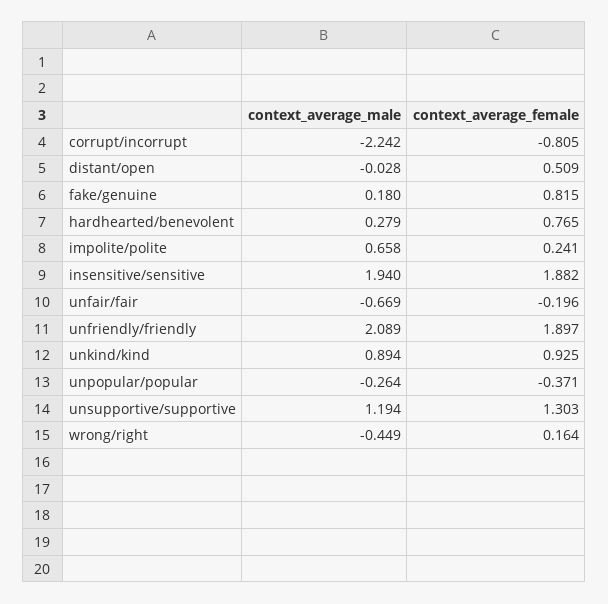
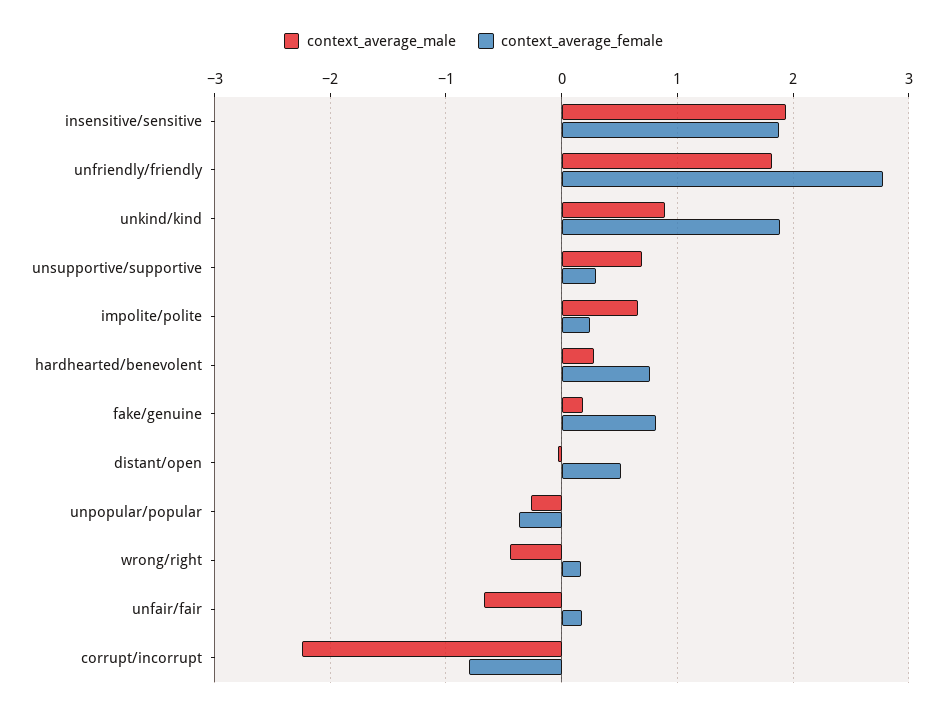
context_average_female, unfair/fair: -0.196 -> 0.2
context_average_male, unfriendly/friendly: 2.089 -> 1.8
context_average_female, unfriendly/friendly: 1.897 -> 2.8
context_average_female, unkind/kind: 0.925 -> 1.9
context_average_male, unsupportive/supportive: 1.194 -> 0.7
context_average_female, unsupportive/supportive: 1.303 -> 0.3

